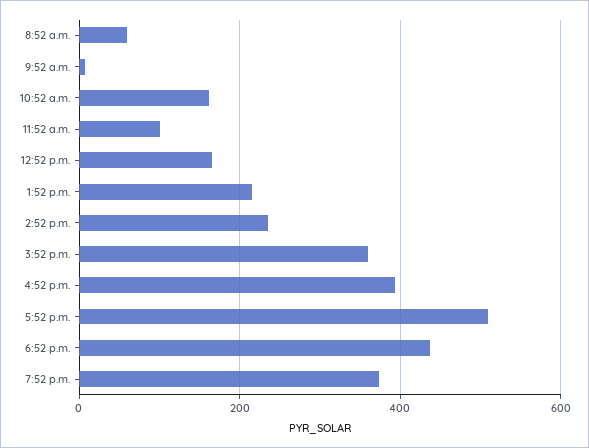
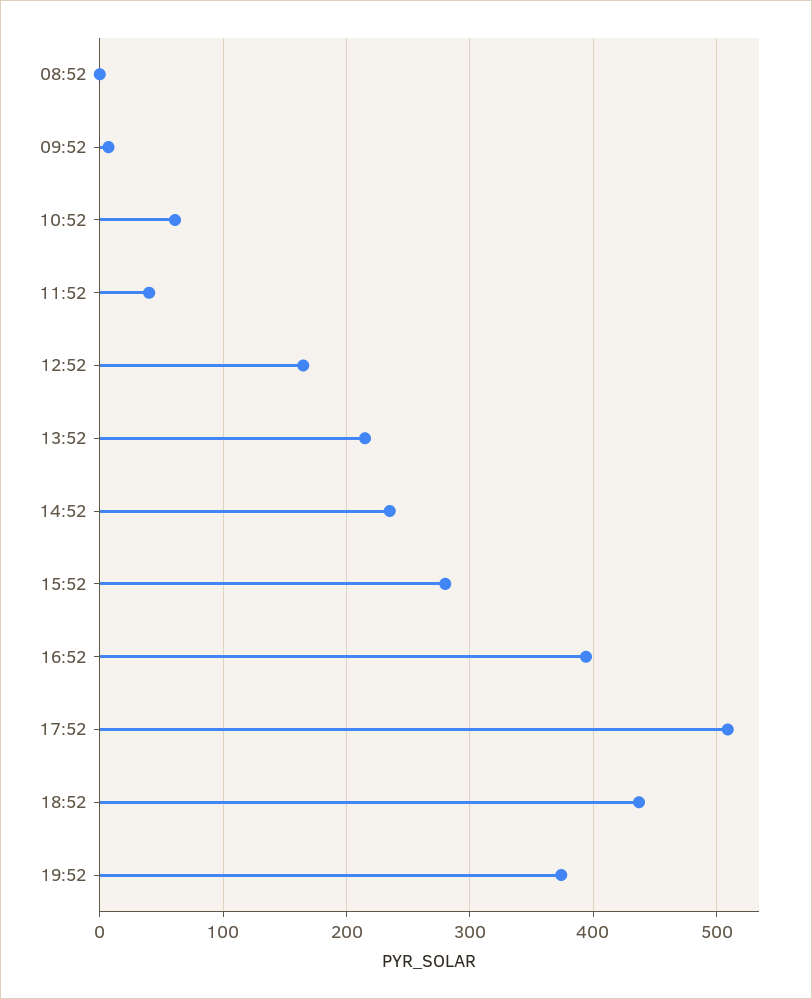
8:52 a.m.: 60 -> 0
10:52 a.m.: 160 -> 60
11:52 a.m.: 100 -> 40
3:52 p.m.: 360 -> 280

